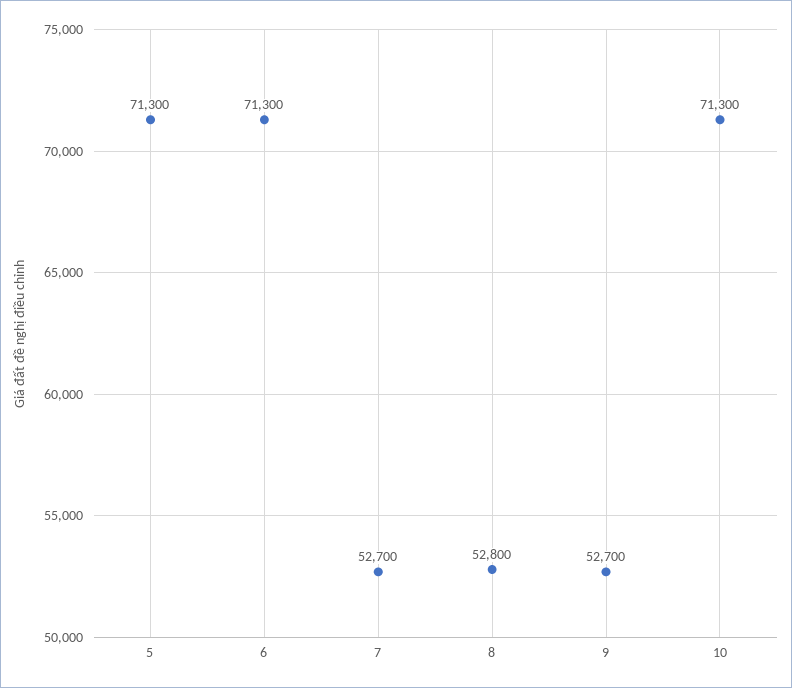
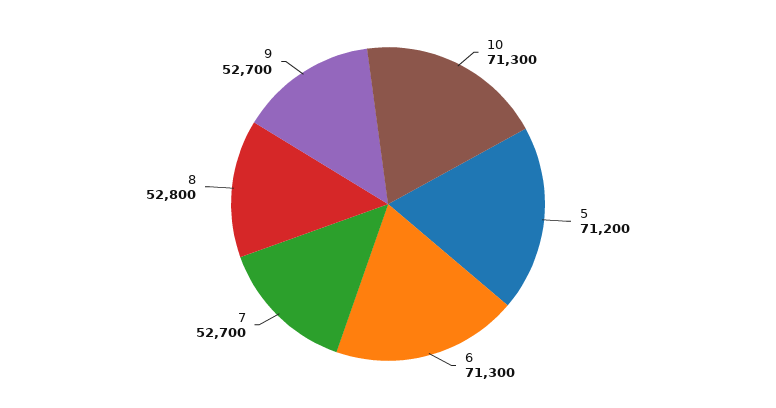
5: 71300 -> 71200

